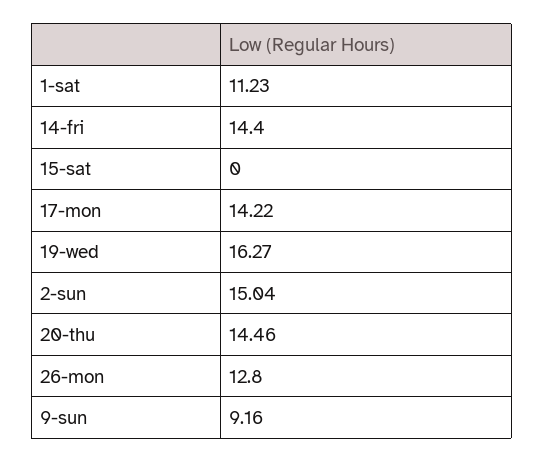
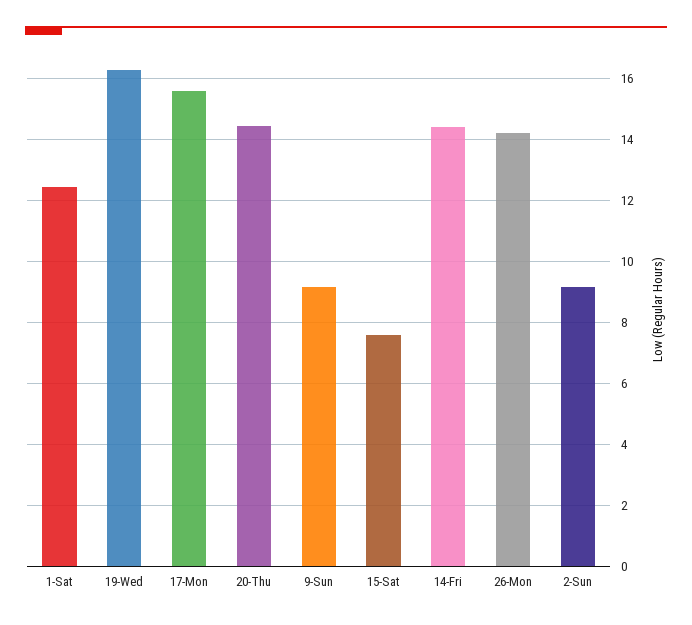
1-sat: 11.23 -> 12.4
15-sat: 0 -> 7.6
17-mon: 14.22 -> 15.6
2-sun: 15.04 -> 9.2
26-mon: 12.8 -> 14.2

